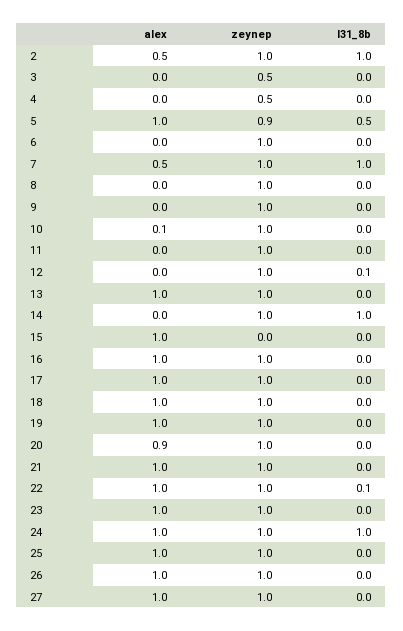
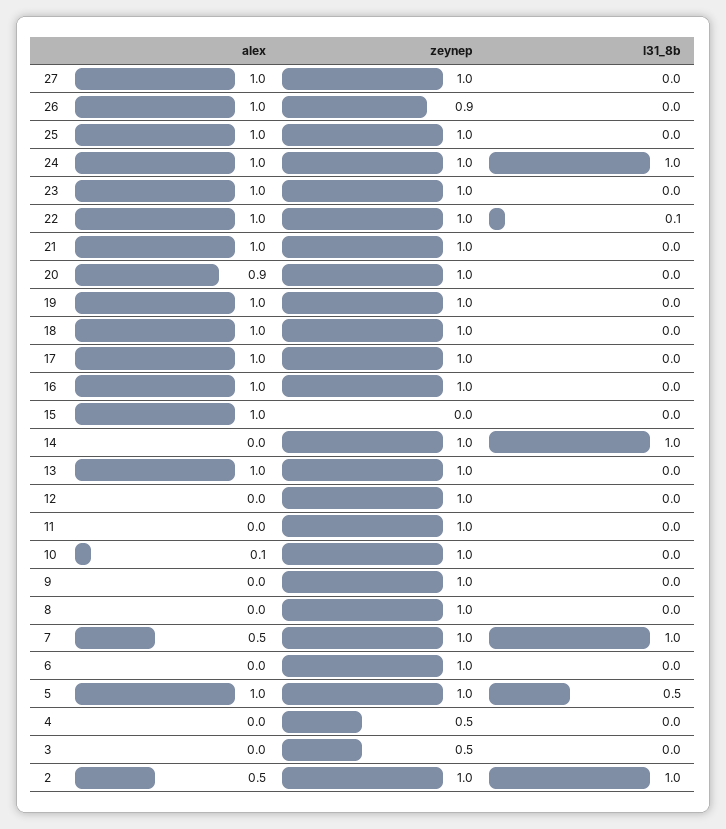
zeynep, 5: 0.9 -> 1
l31_8b, 12: 0.1 -> 0
zeynep, 26: 1 -> 0.9

